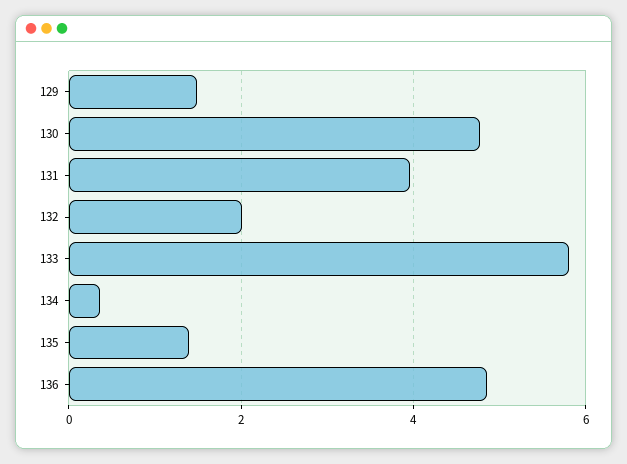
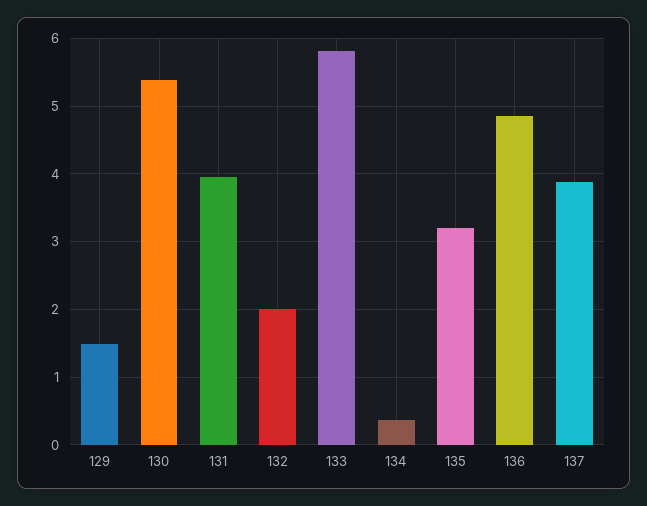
130: 4.8 -> 5.4
135: 1.4 -> 3.2
137: none -> 3.9

